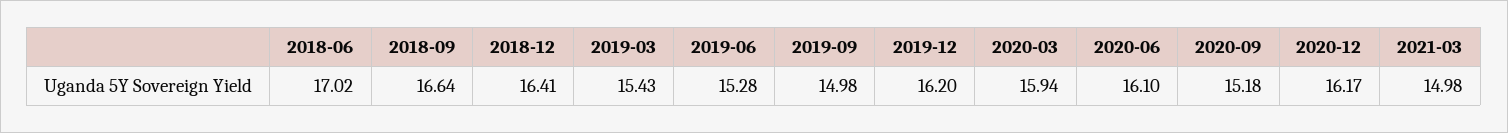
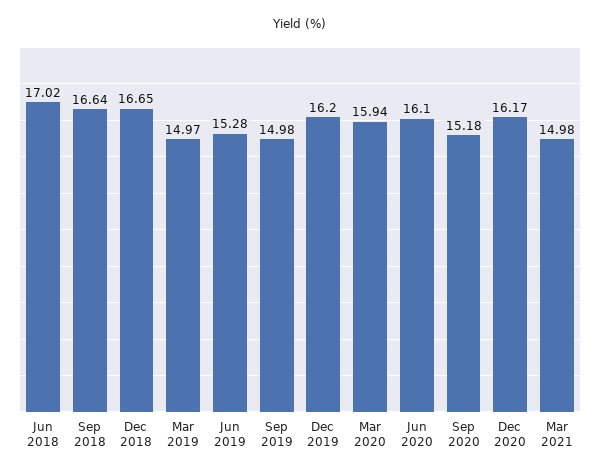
2018-12: 16.41 -> 16.65
2019-03: 15.43 -> 14.97

